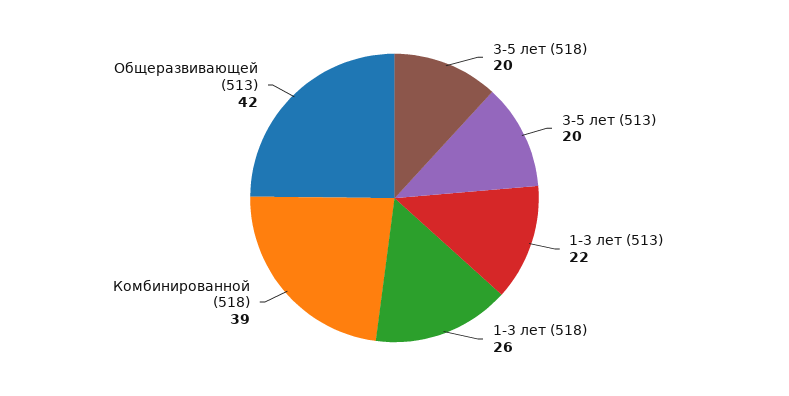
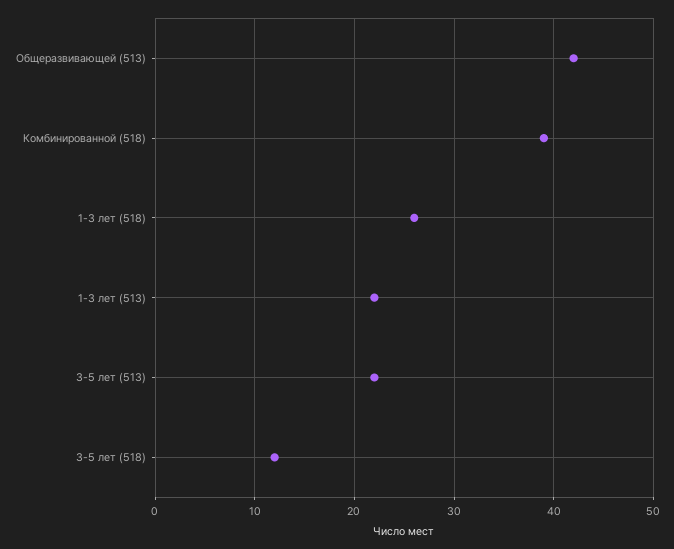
3-5 лет (518): 20 -> 12
3-5 лет (513): 20 -> 22

